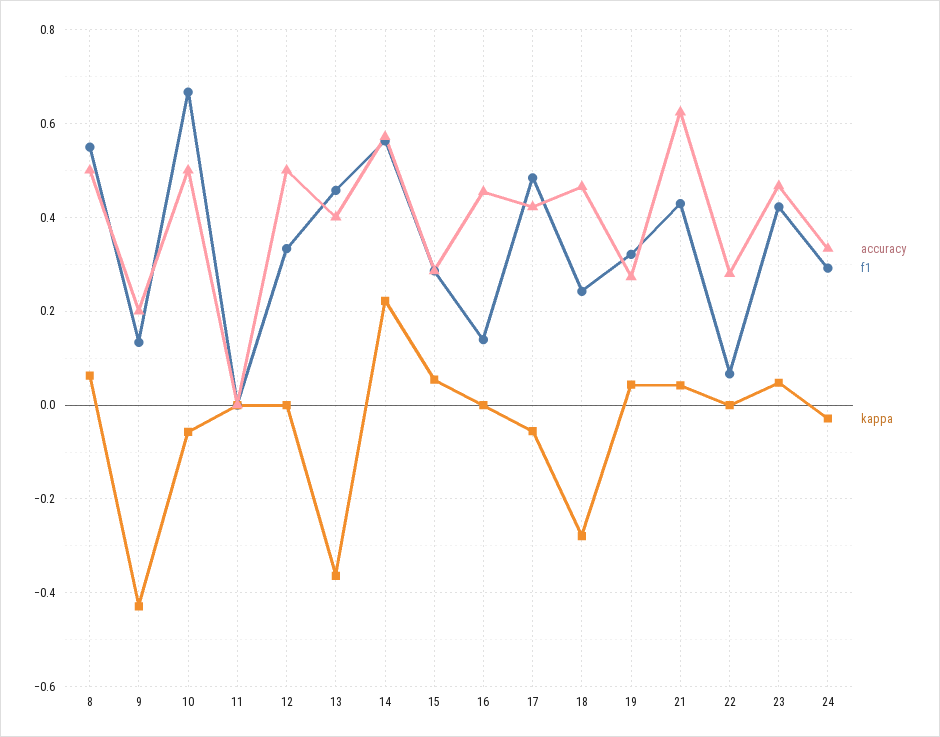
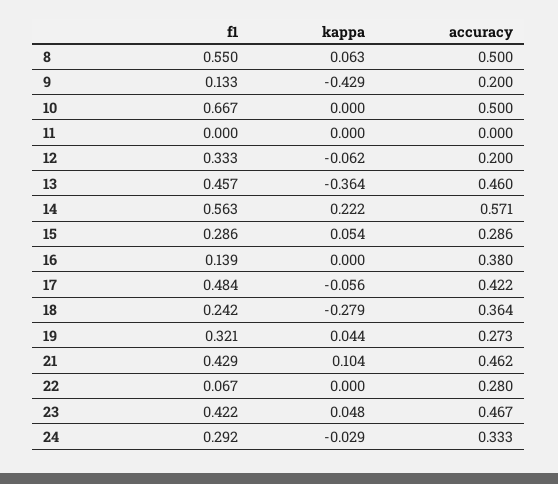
kappa, 10: -0.06 -> 0
accuracy, 12: 0.5 -> 0.2
kappa, 12: 0 -> -0.062
accuracy, 13: 0.4 -> 0.46
accuracy, 16: 0.46 -> 0.38
accuracy, 18: 0.46 -> 0.364
accuracy, 21: 0.62 -> 0.462
kappa, 21: 0.04 -> 0.104

